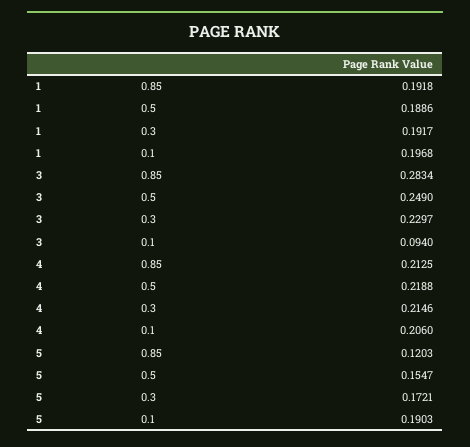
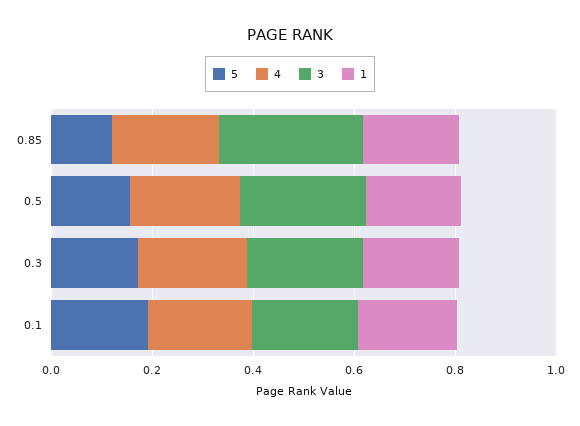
3, 0.1: 0.094 -> 0.2

